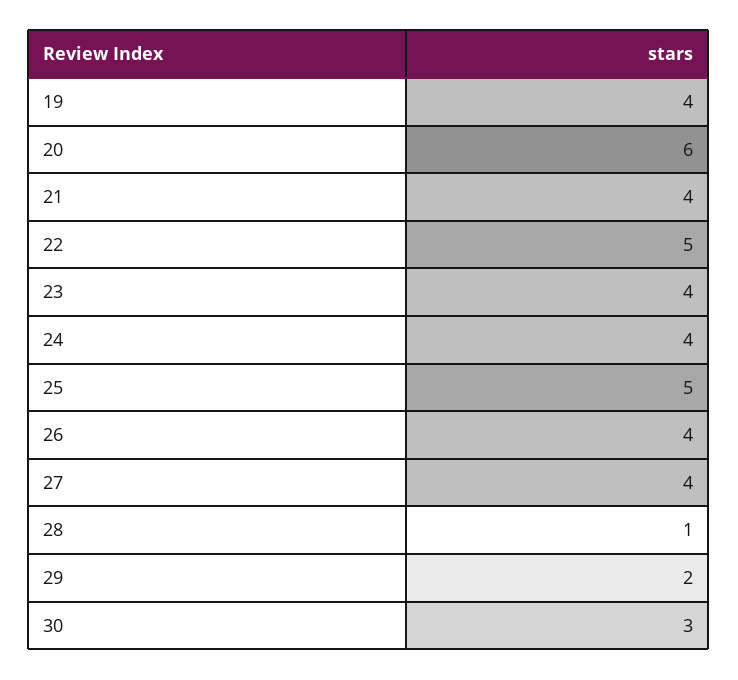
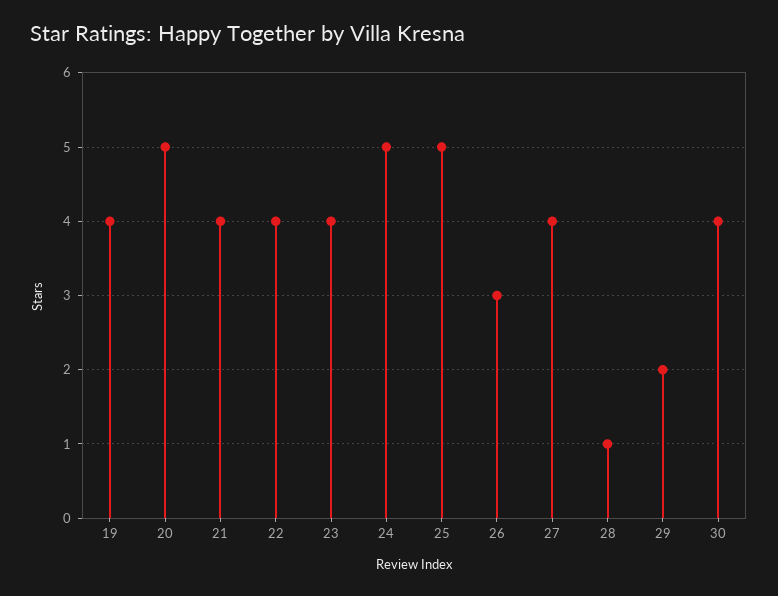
20: 6 -> 5
22: 5 -> 4
24: 4 -> 5
26: 4 -> 3
30: 3 -> 4

